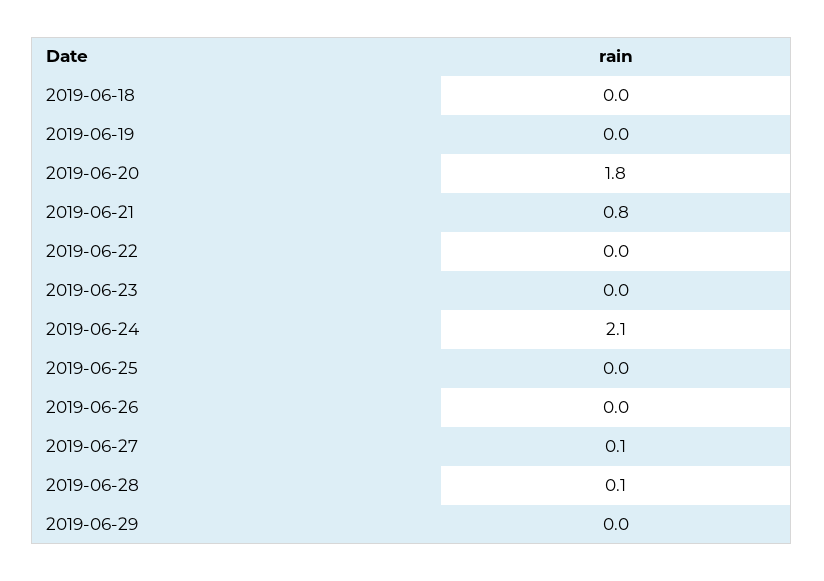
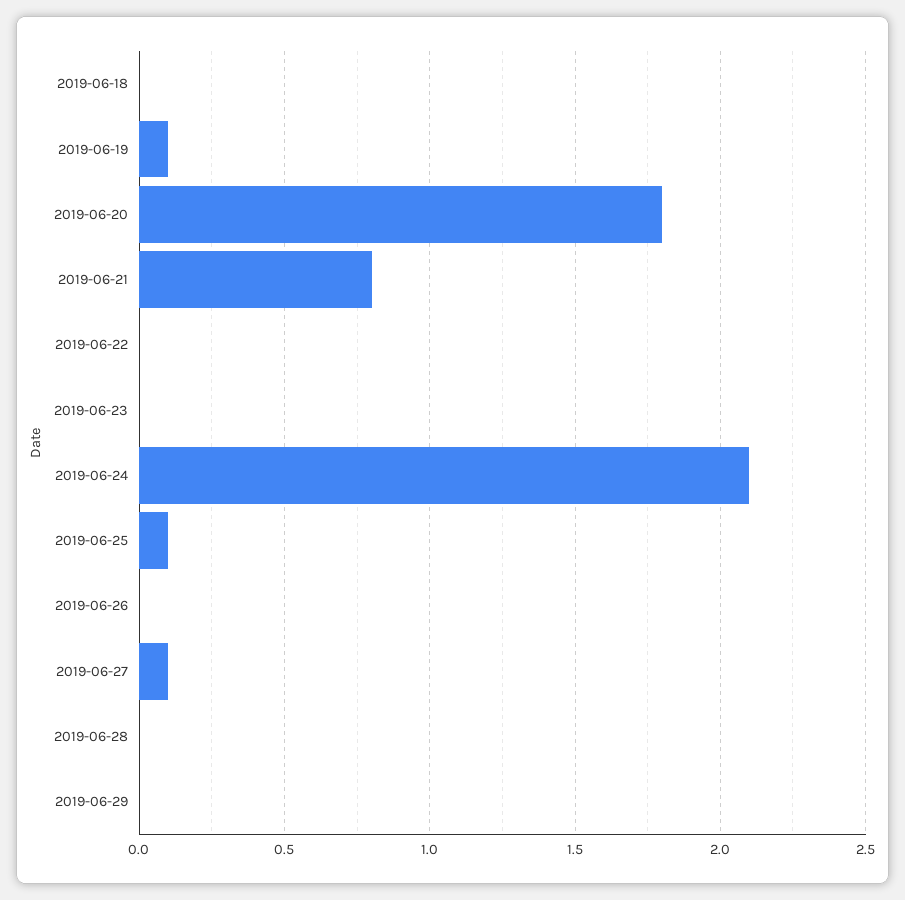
2019-06-19: 0 -> 0.1
2019-06-25: 0 -> 0.1
2019-06-28: 0.1 -> 0

